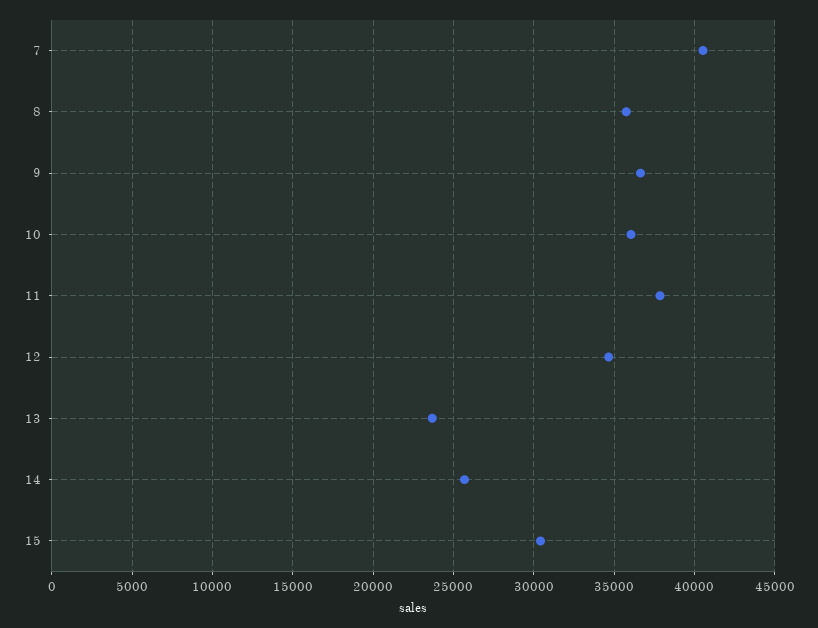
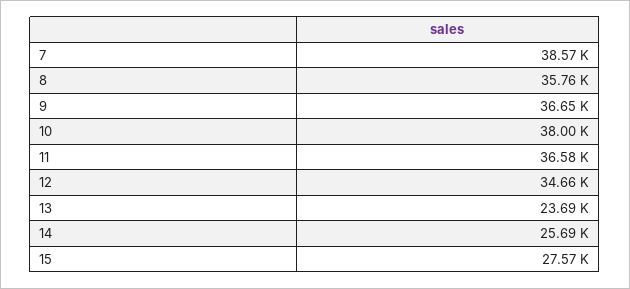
7: 40500 -> 38570
10: 36000 -> 38000
11: 38000 -> 36580
15: 30500 -> 27570

